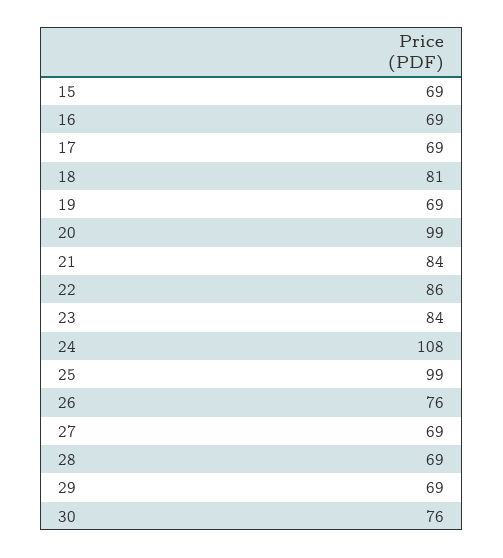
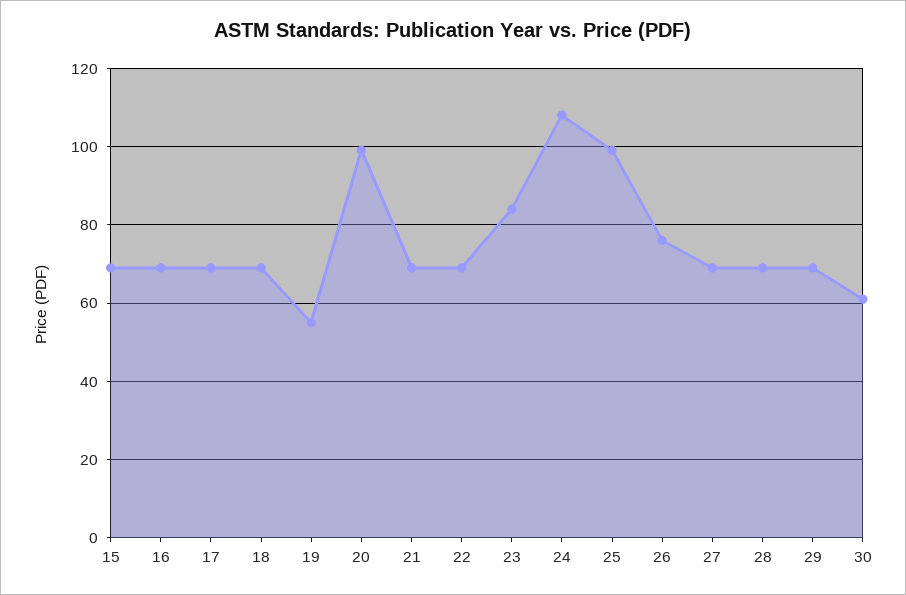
18: 81 -> 70
19: 69 -> 55
21: 84 -> 70
22: 86 -> 70
30: 76 -> 60

